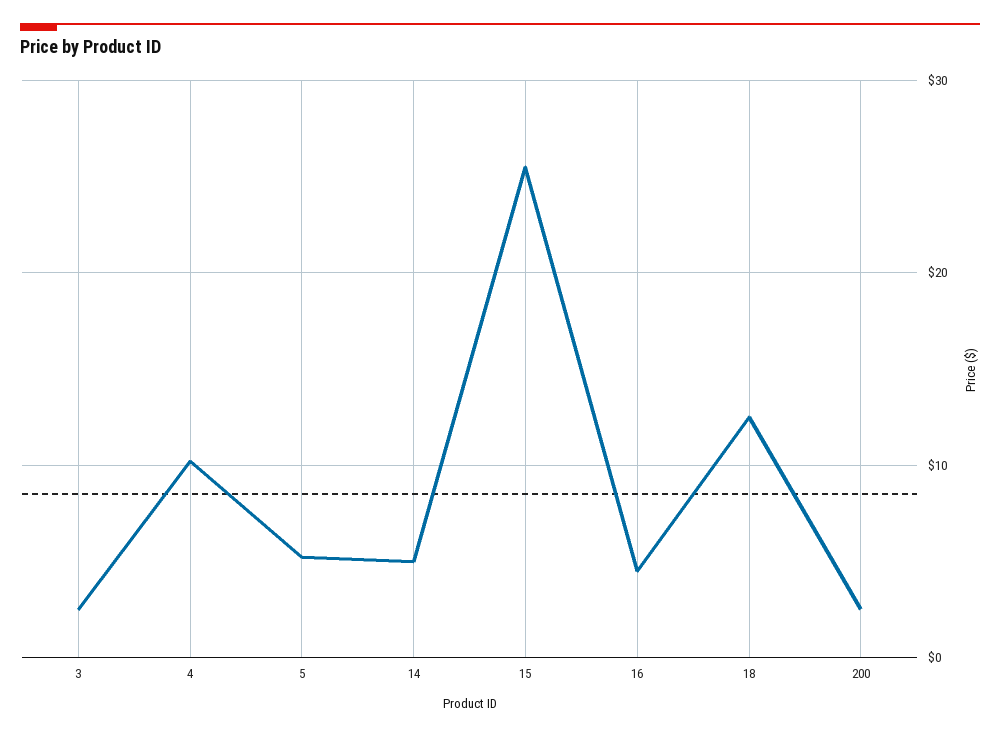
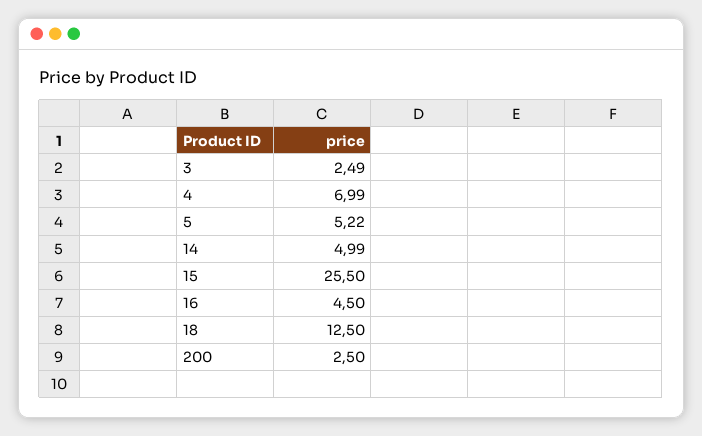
4: 10 -> 6.99

